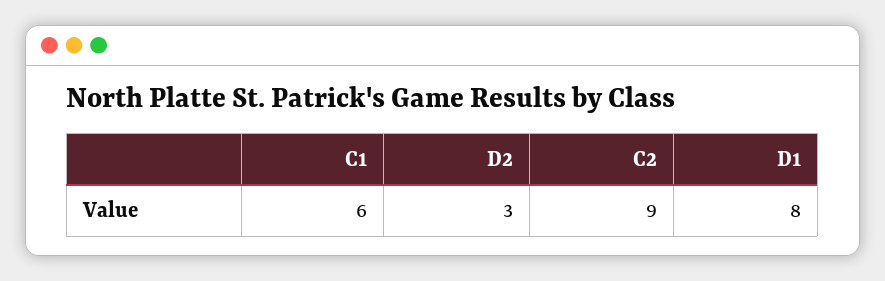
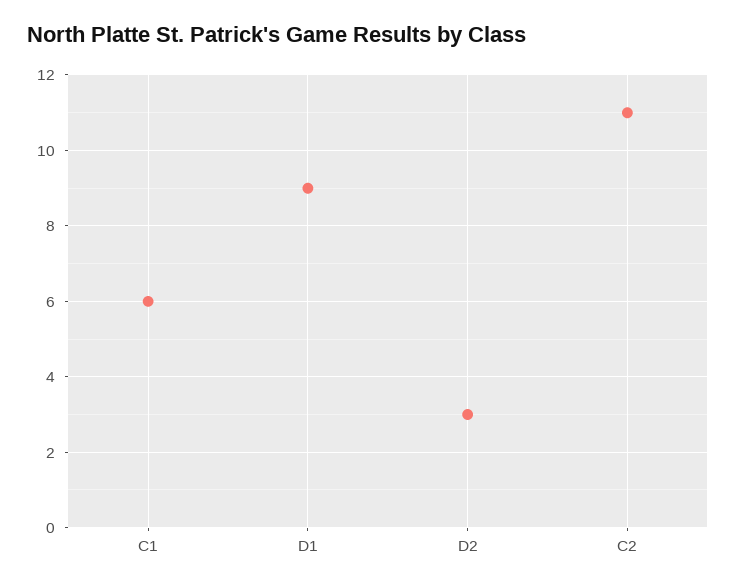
C2: 9 -> 11
D1: 8 -> 9

